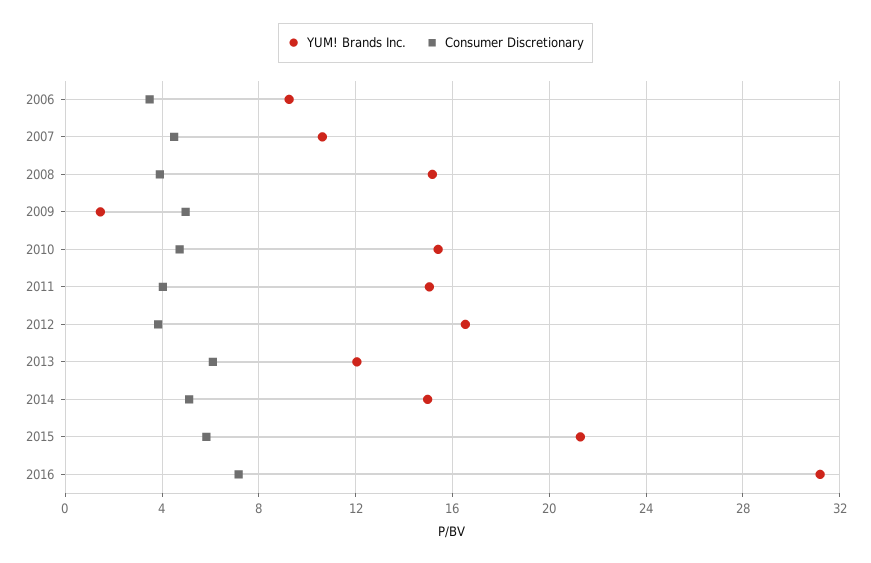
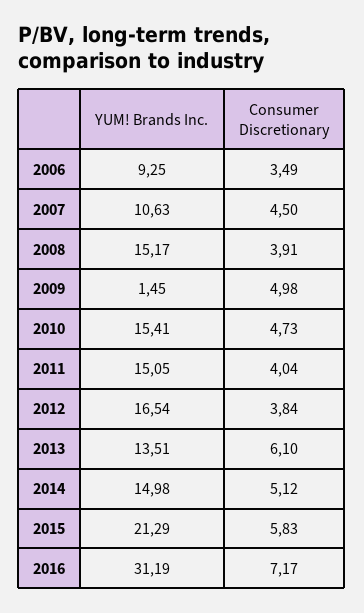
YUM! Brands Inc., 2013: 12 -> 13.51

